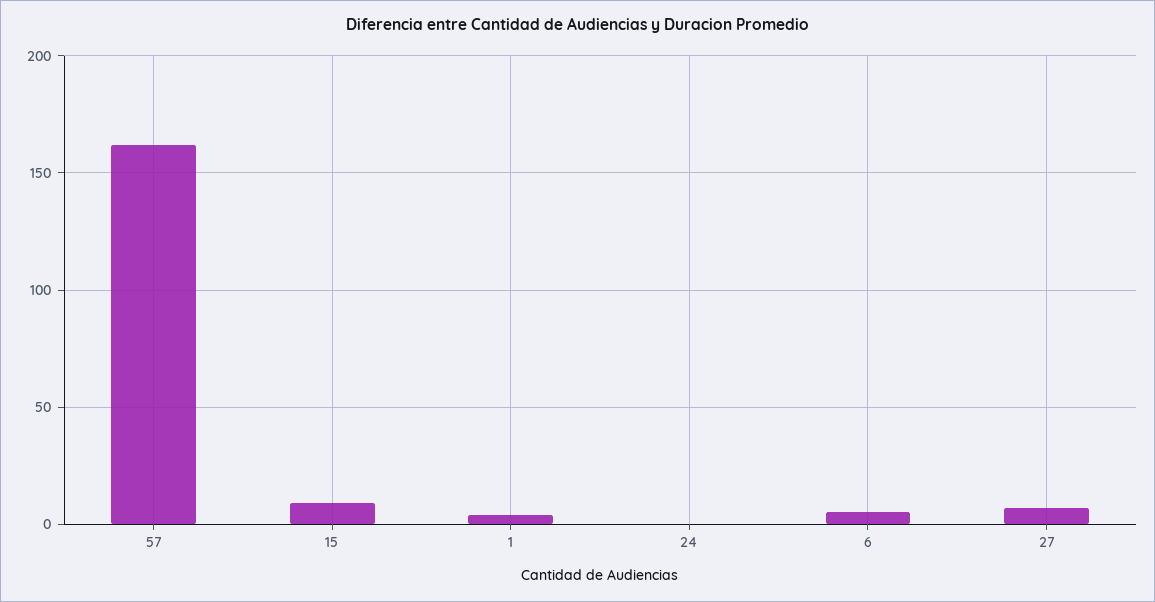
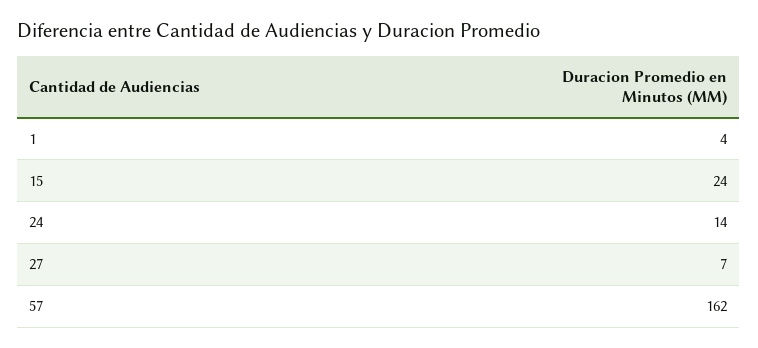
15: 10 -> 24
24: 0 -> 14
6: 5 -> none

